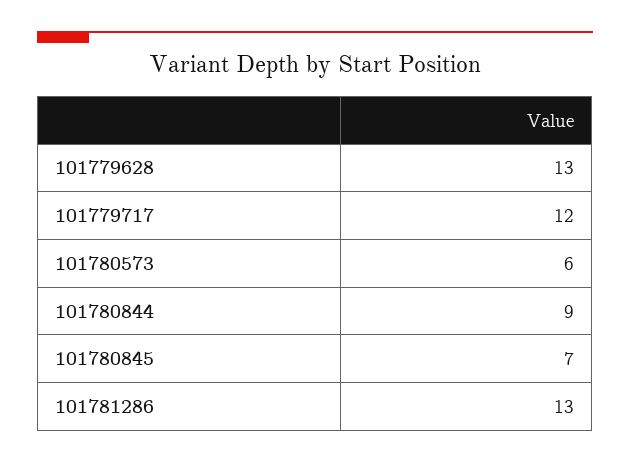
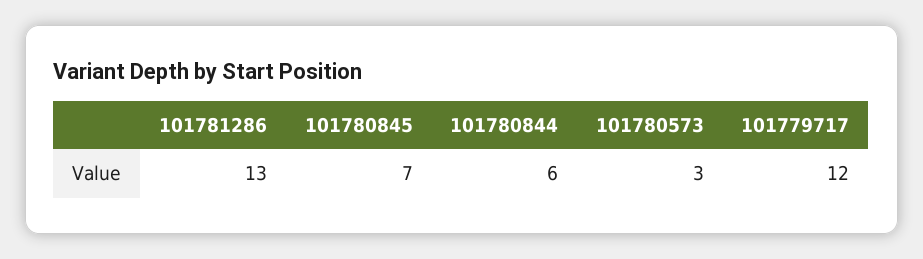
101779628: 13 -> none
101780573: 6 -> 3
101780844: 9 -> 6

